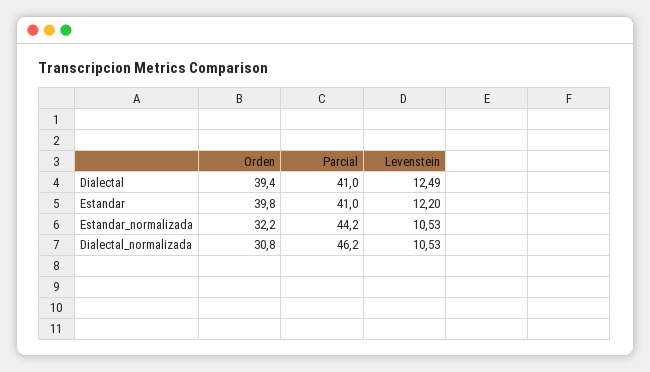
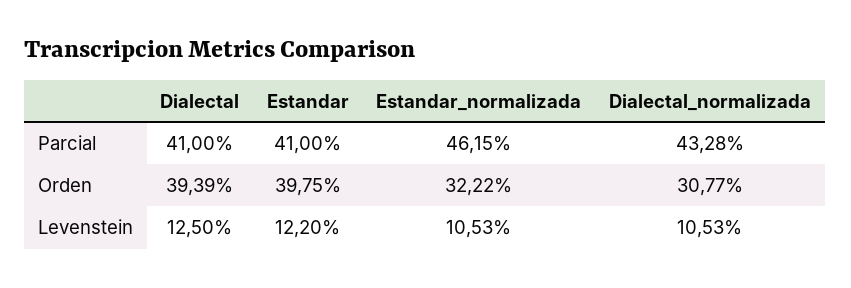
Levenstein, Dialectal: 12.49 -> 12.5
Parcial, Estandar_normalizada: 44.2 -> 46.15
Parcial, Dialectal_normalizada: 46.2 -> 43.28

